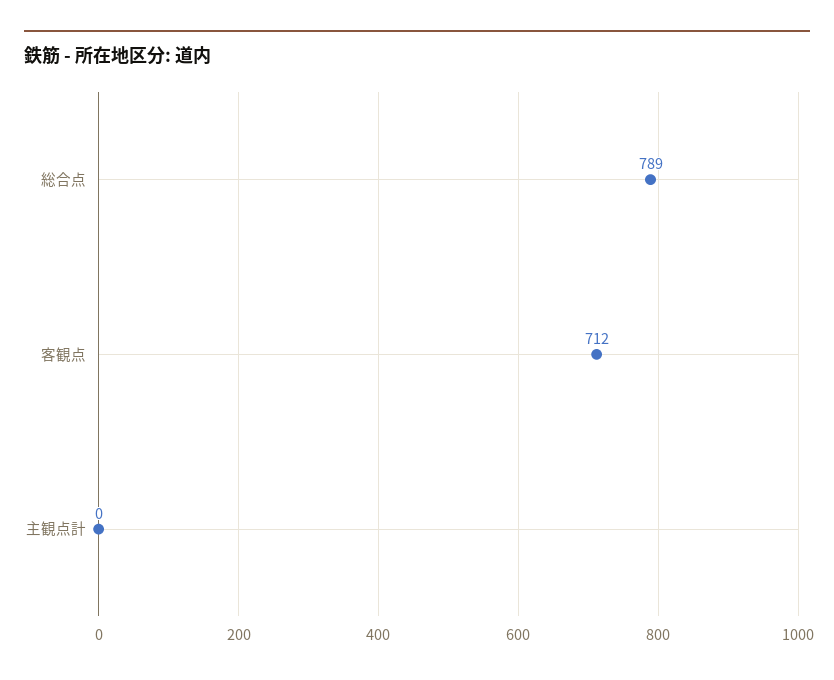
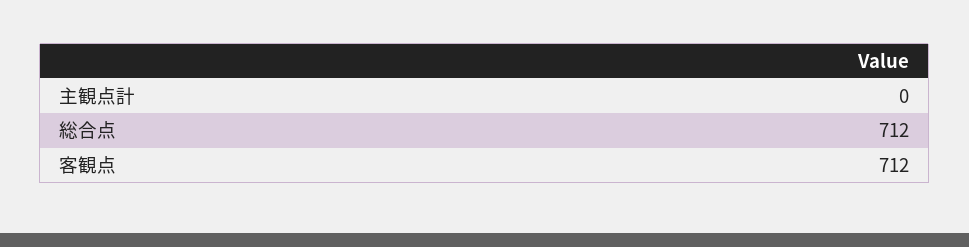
総合点: 789 -> 712

